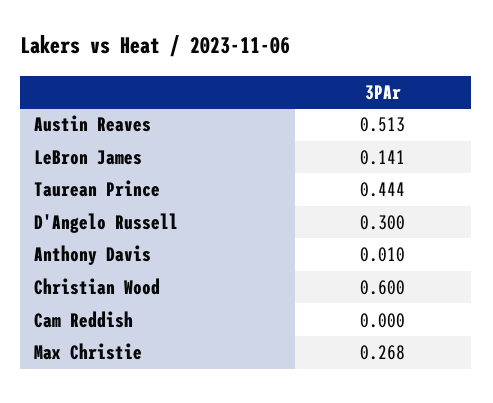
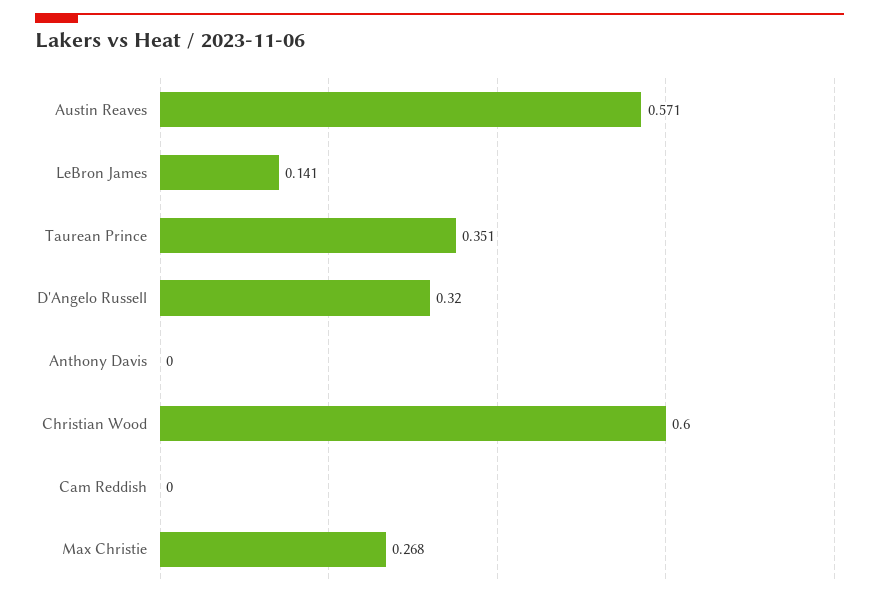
Austin Reaves: 0.513 -> 0.571
Taurean Prince: 0.444 -> 0.351
D'Angelo Russell: 0.3 -> 0.32
Anthony Davis: 0.01 -> 0

